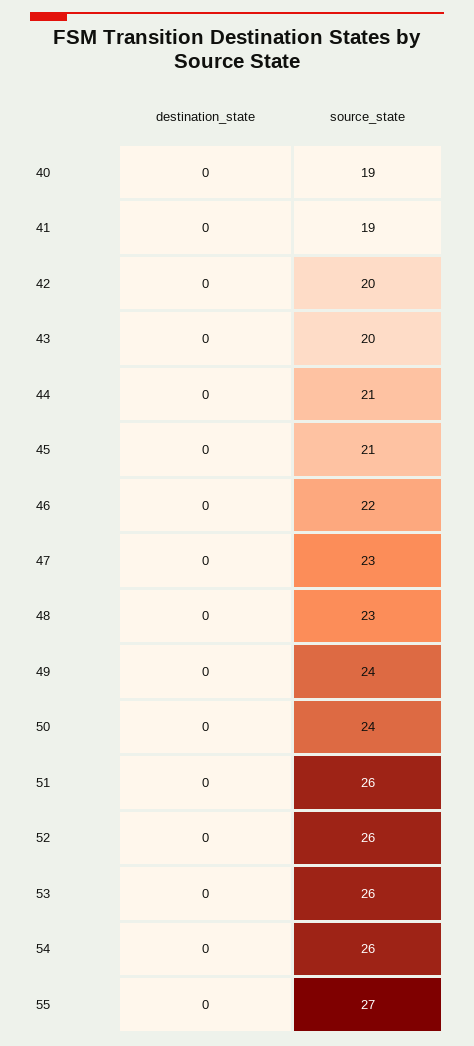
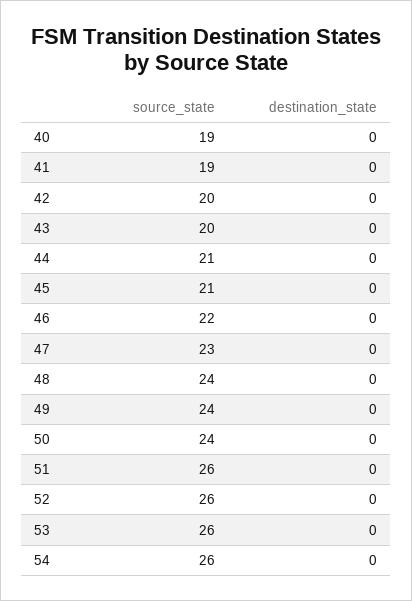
source_state, 48: 23 -> 24
destination_state, 55: 0 -> none
source_state, 55: 27 -> none

